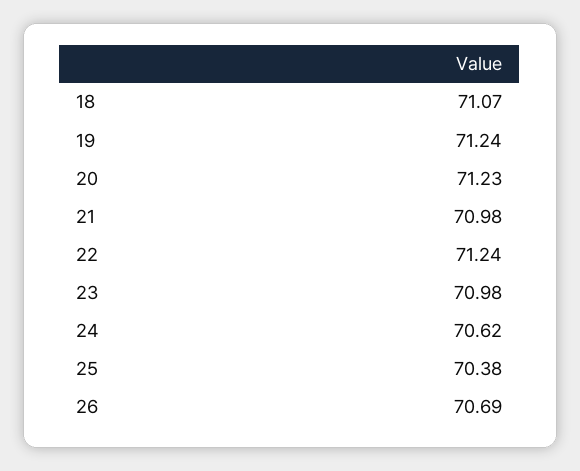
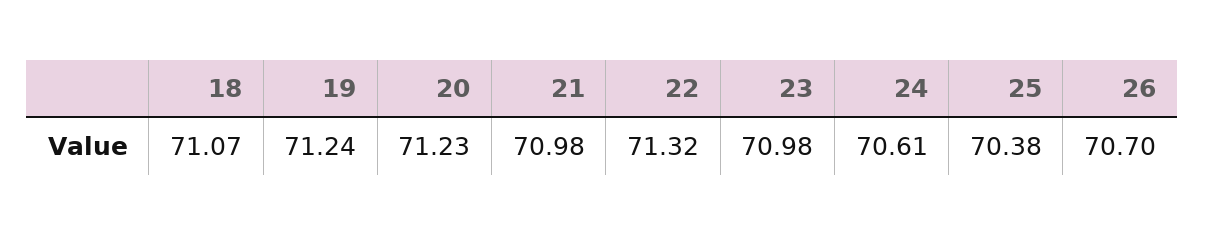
22: 71.24 -> 71.32
24: 70.62 -> 70.61
26: 70.69 -> 70.7

